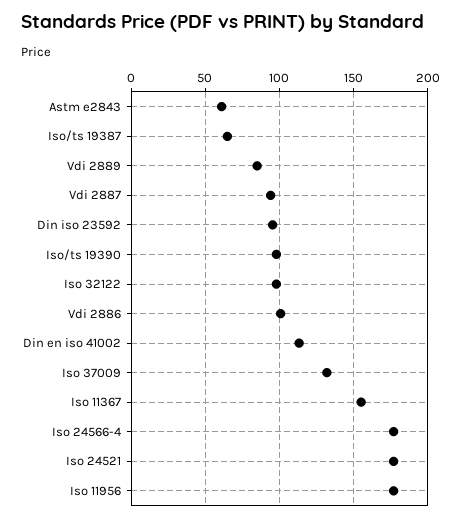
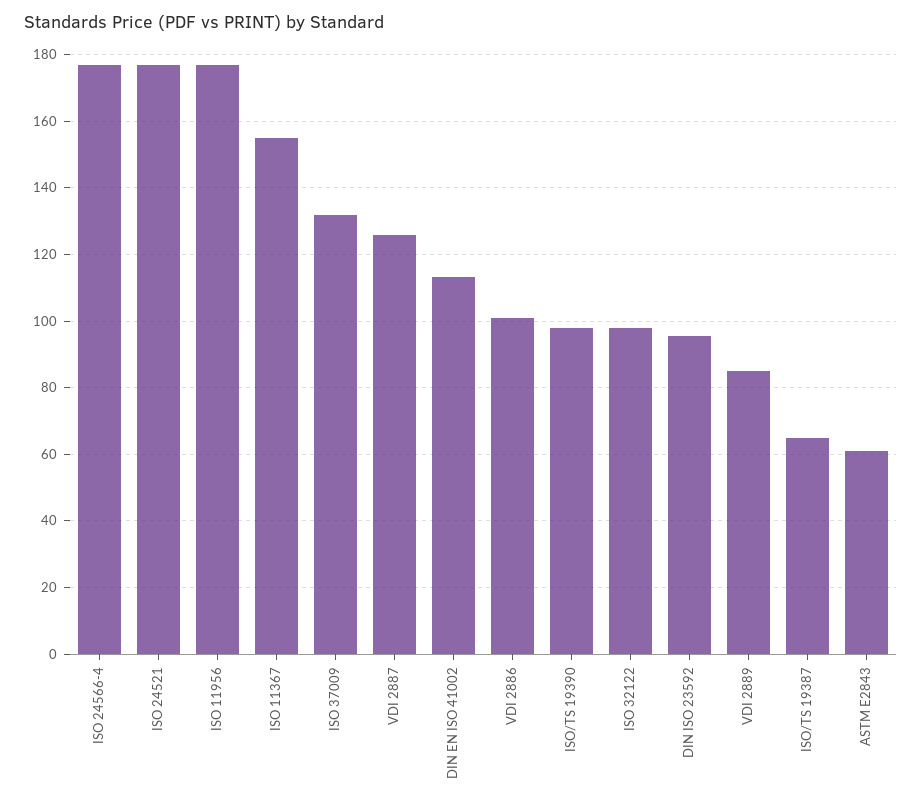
Vdi 2887: 95 -> 126

